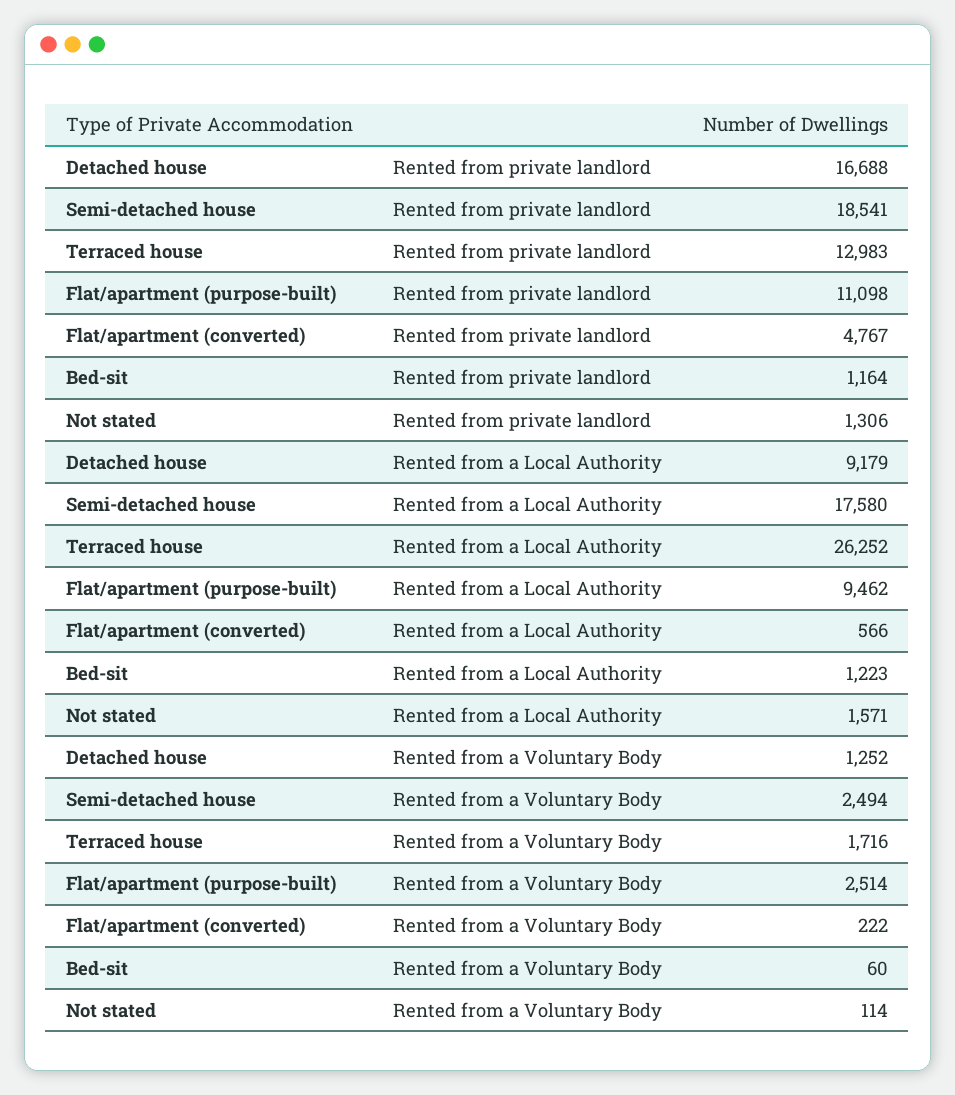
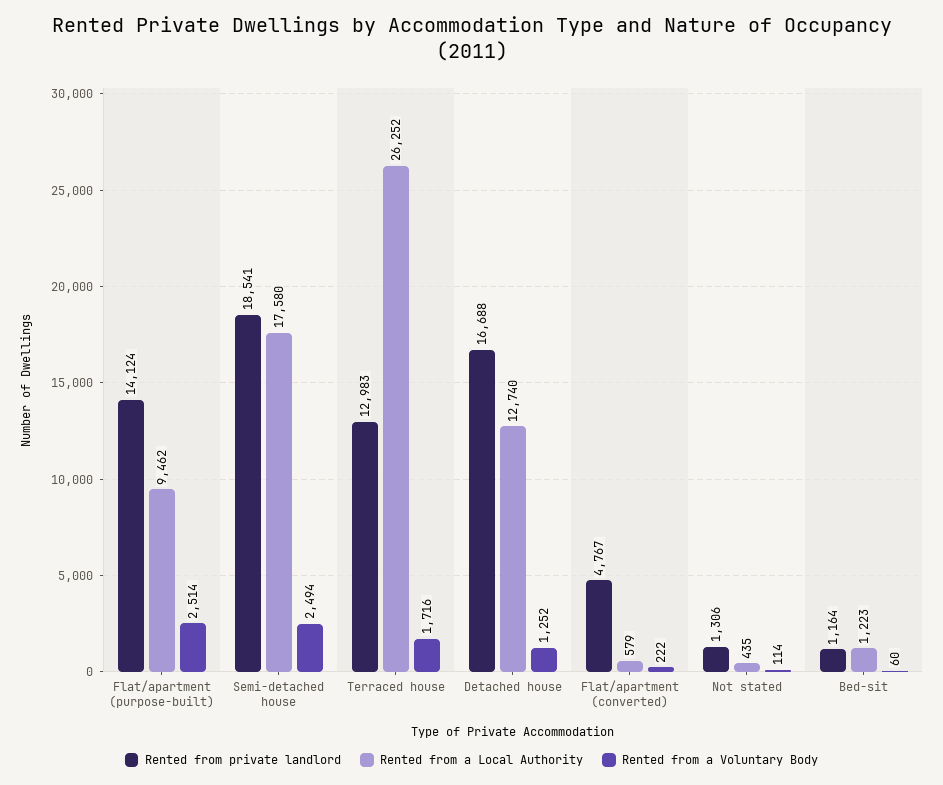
Rented from private landlord, Flat/apartment (purpose-built): 11098 -> 14124
Rented from a Local Authority, Detached house: 9179 -> 12740
Rented from a Local Authority, Flat/apartment (converted): 566 -> 579
Rented from a Local Authority, Not stated: 1571 -> 435

